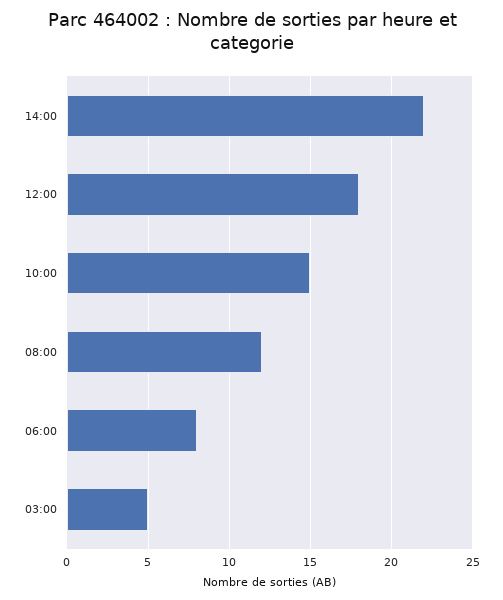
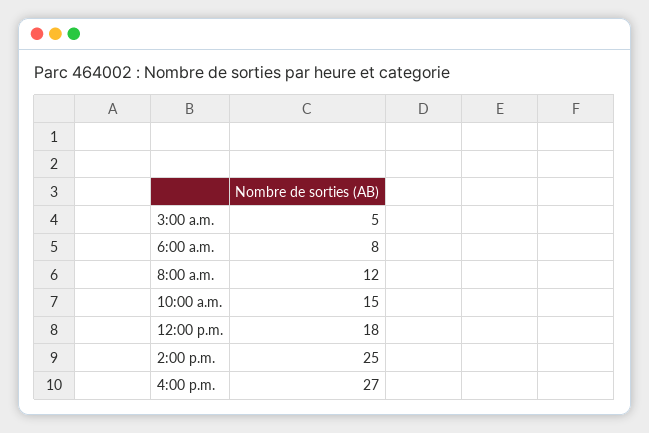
14:00: 22 -> 25
4:00 p.m.: none -> 27

